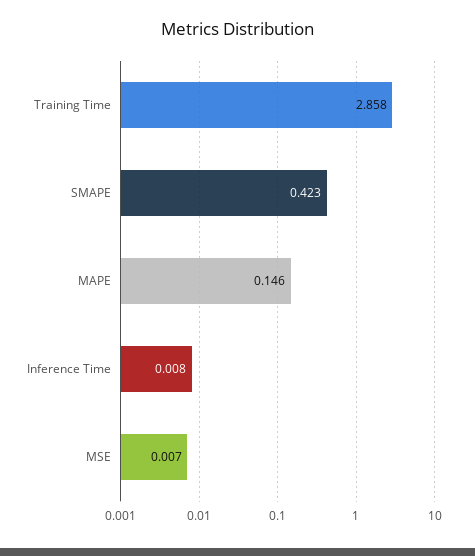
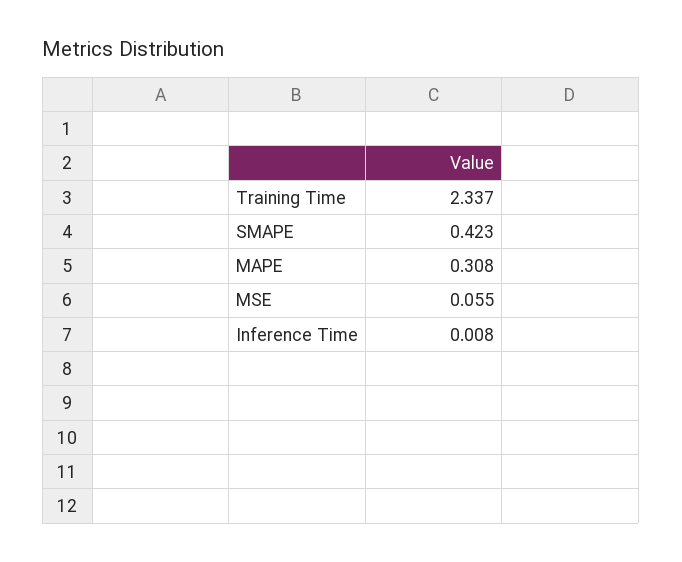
Training Time: 2.858 -> 2.337
MAPE: 0.146 -> 0.308
MSE: 0.007 -> 0.055

